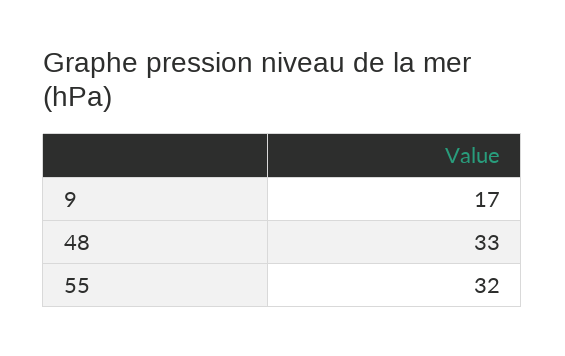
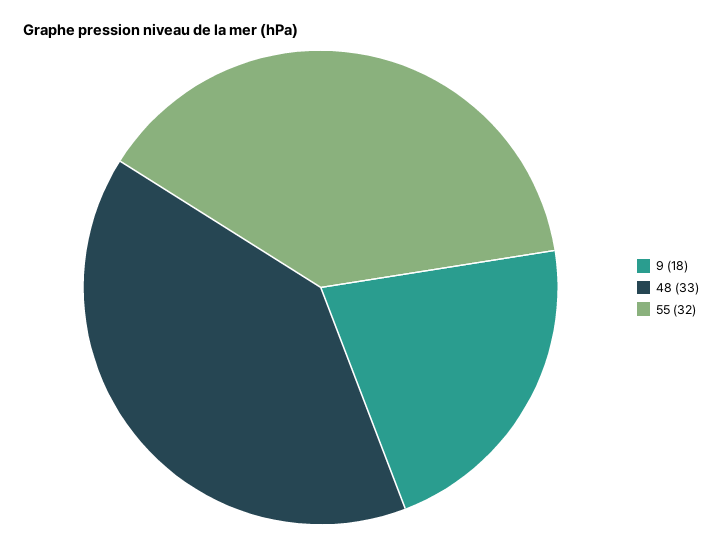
9: 17 -> 18

